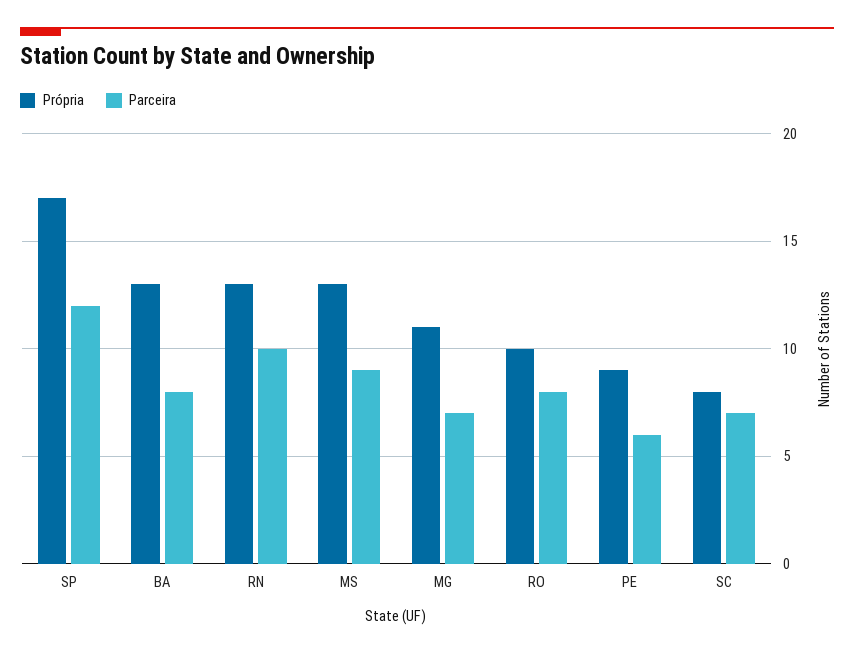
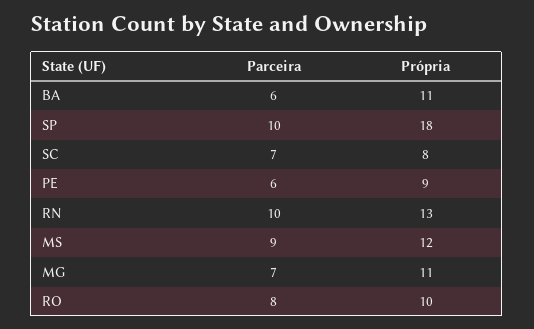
Própria, SP: 17 -> 18
Parceira, SP: 12 -> 10
Própria, BA: 13 -> 11
Parceira, BA: 8 -> 6
Própria, MS: 13 -> 12

